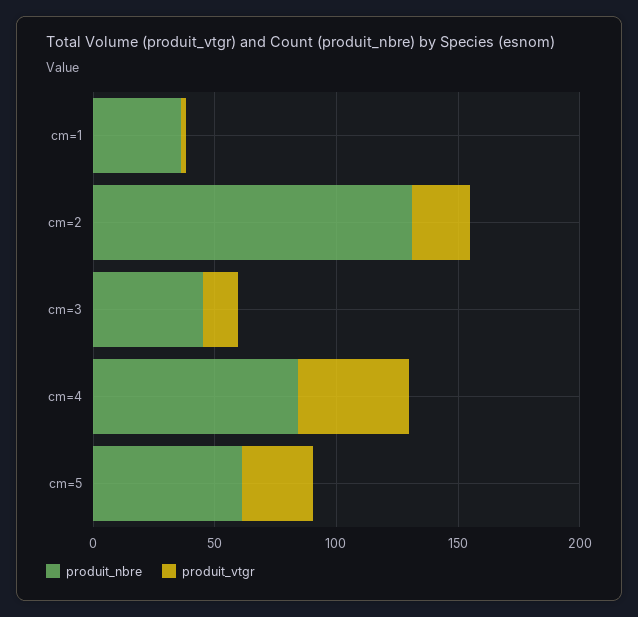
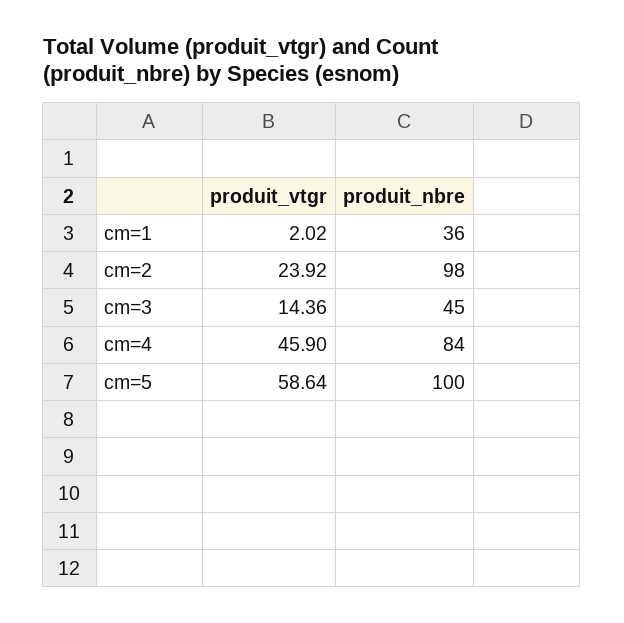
produit_nbre, cm=2: 130 -> 98
produit_nbre, cm=5: 60 -> 100
produit_vtgr, cm=5: 30 -> 58.64

